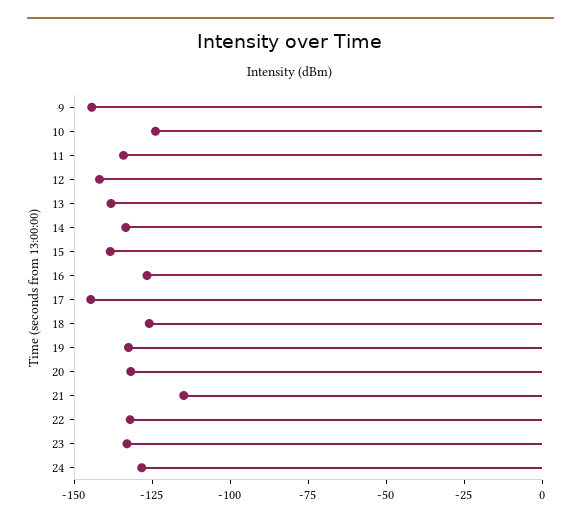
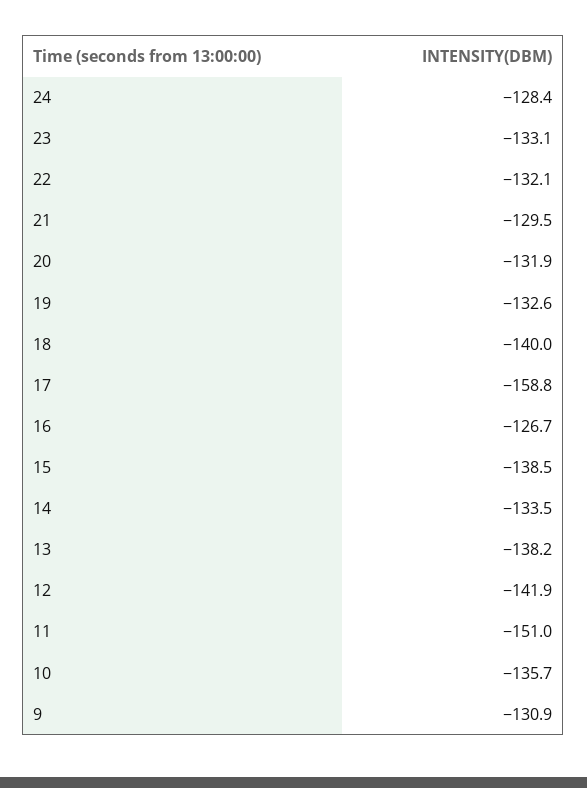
9: -145 -> -130.9
10: -125 -> -135.7
11: -135 -> -151
17: -145 -> -158.8
18: -125 -> -140
21: -115 -> -129.5

